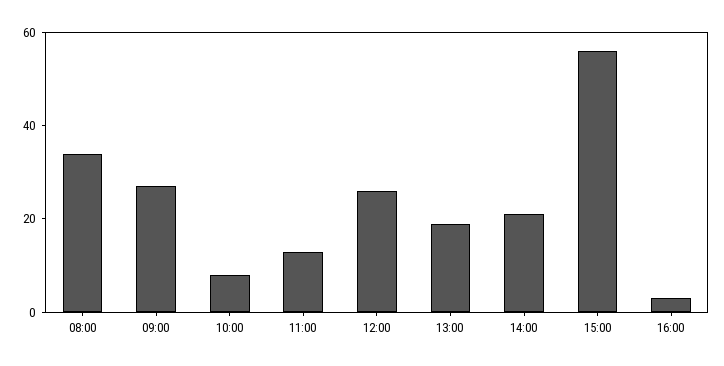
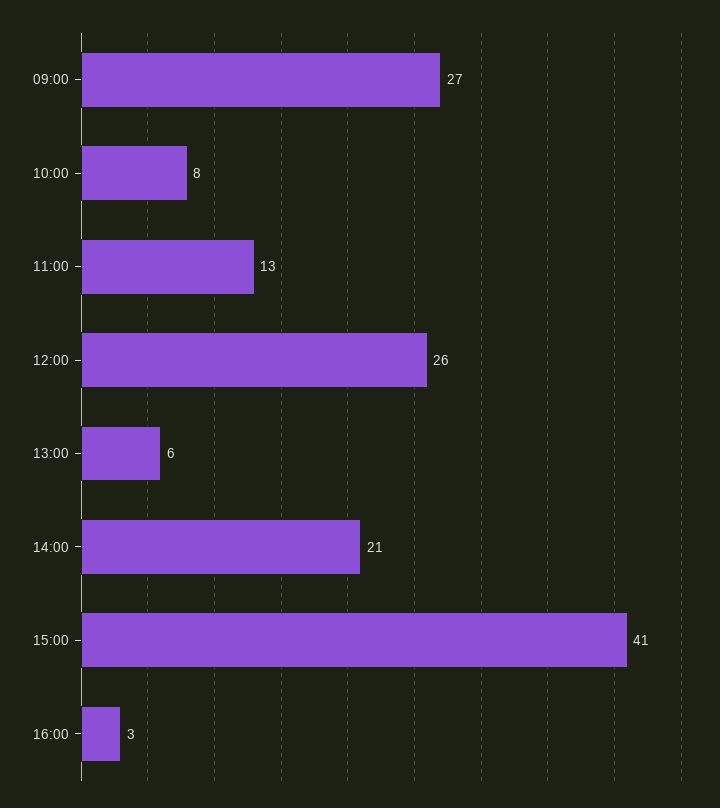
08:00: 35 -> none
13:00: 20 -> 6
15:00: 55 -> 41

